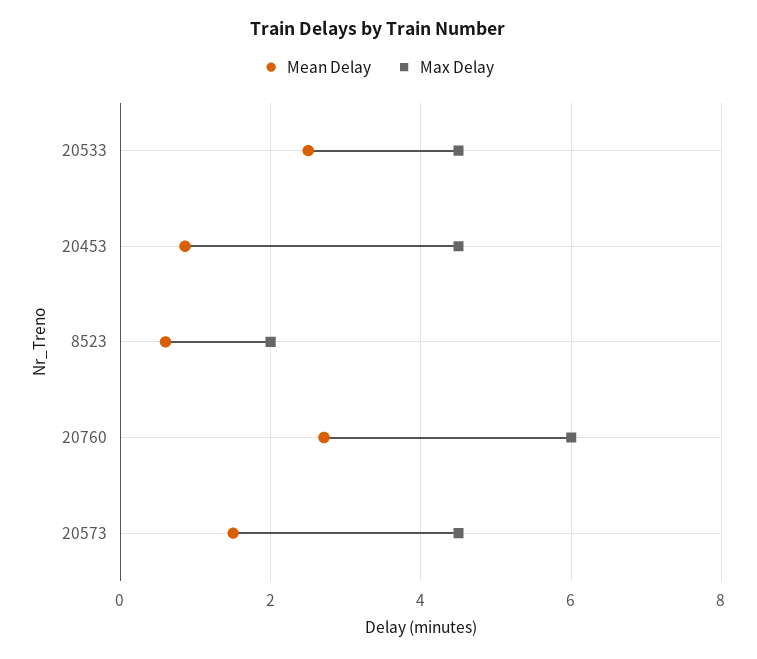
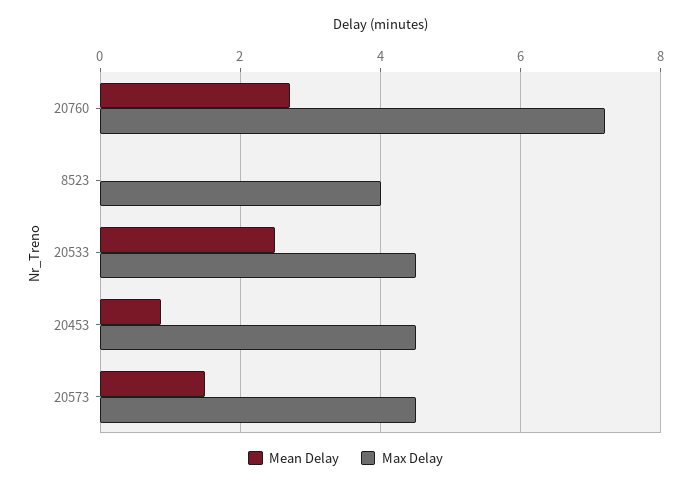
Mean Delay, 8523: 0.6 -> 0
Max Delay, 8523: 2 -> 4
Max Delay, 20760: 6 -> 7.2

